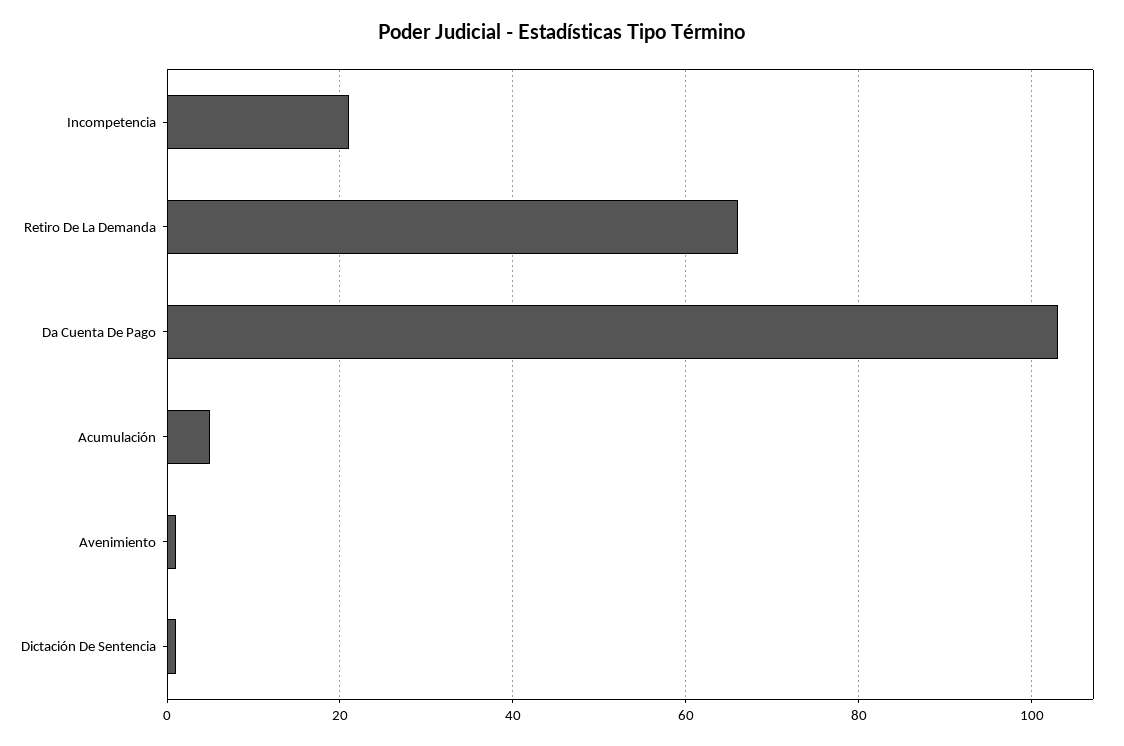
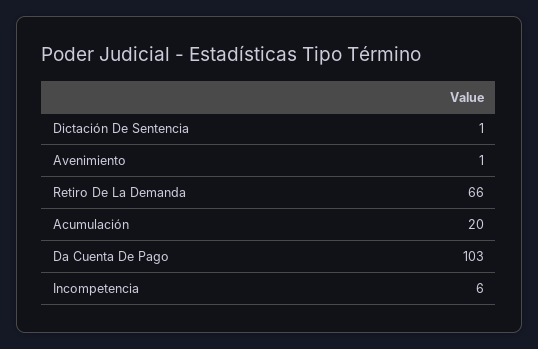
Incompetencia: 20 -> 6
Acumulación: 5 -> 20

